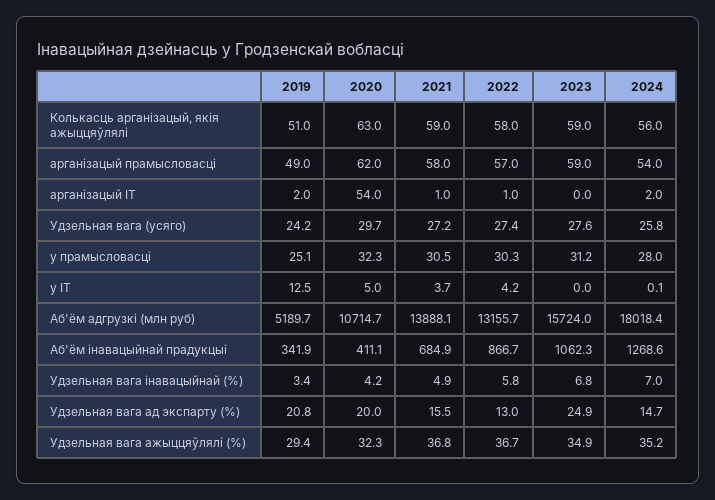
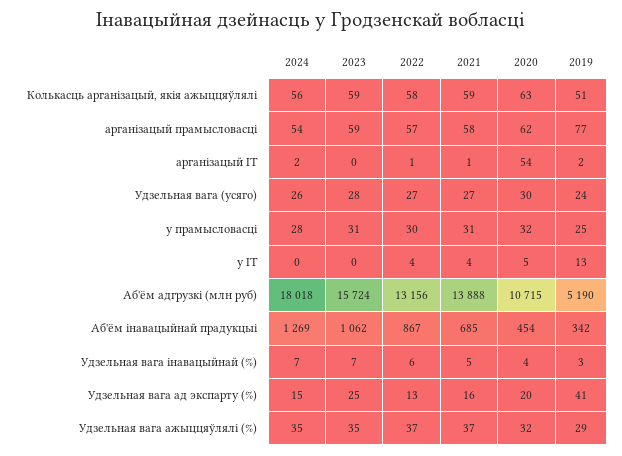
2019, арганізацый прамысловасці: 49 -> 77
2020, Аб'ём інавацыйнай прадукцыі: 411.1 -> 454
2019, Удзельная вага ад экспарту (%): 20.8 -> 41

